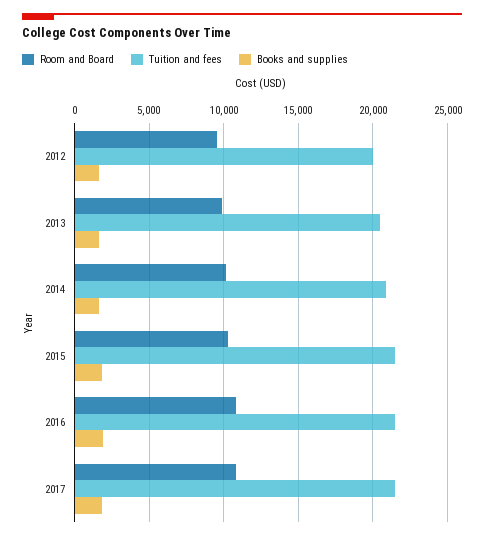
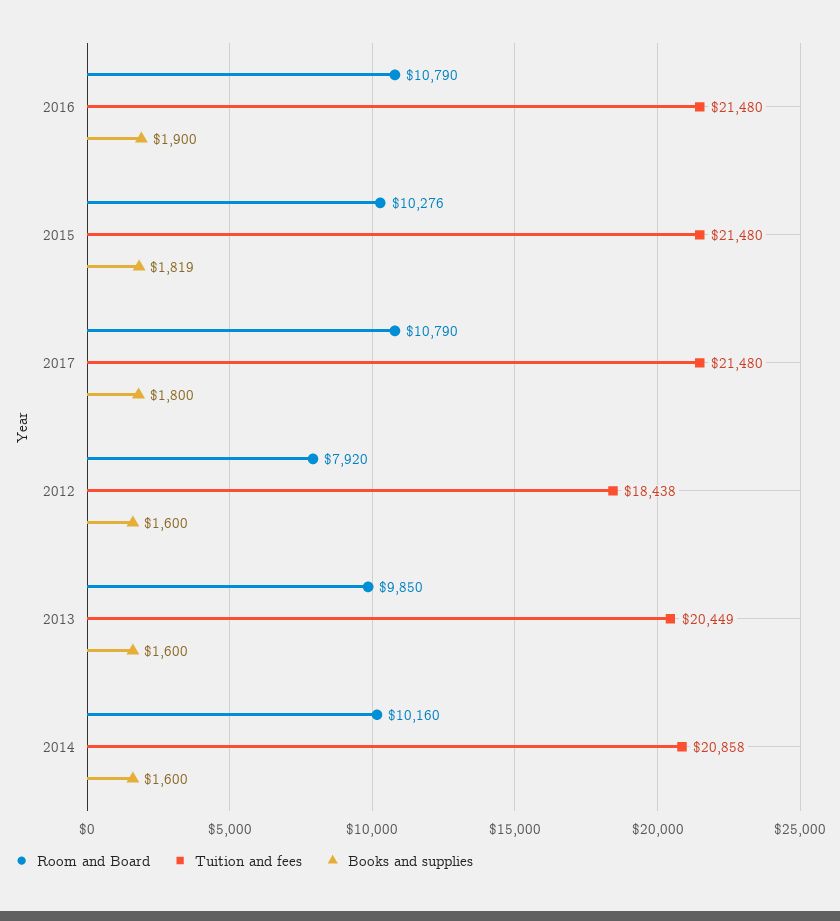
Room and Board, 2012: 9500 -> 7920
Tuition and fees, 2012: 20000 -> 18438

